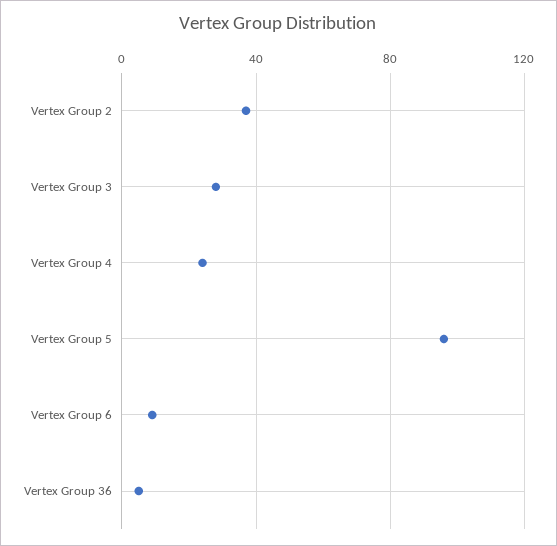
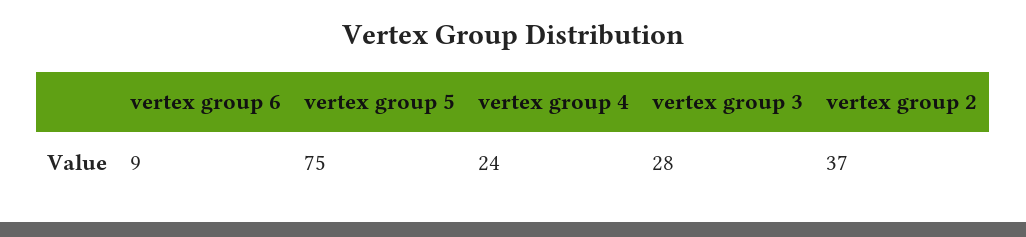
Vertex Group 5: 95 -> 75
Vertex Group 36: 5 -> none

